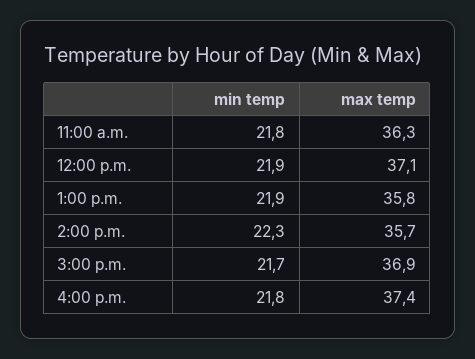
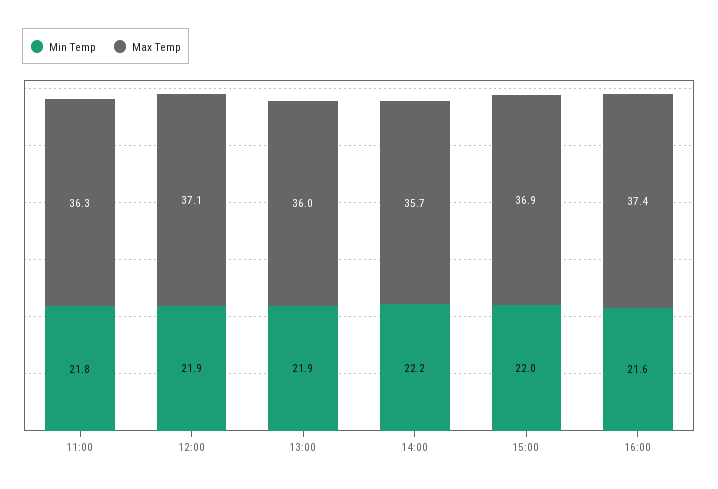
max temp, 1:00 p.m.: 35.8 -> 36
min temp, 2:00 p.m.: 22.3 -> 22.2
min temp, 3:00 p.m.: 21.7 -> 22
min temp, 4:00 p.m.: 21.8 -> 21.6

